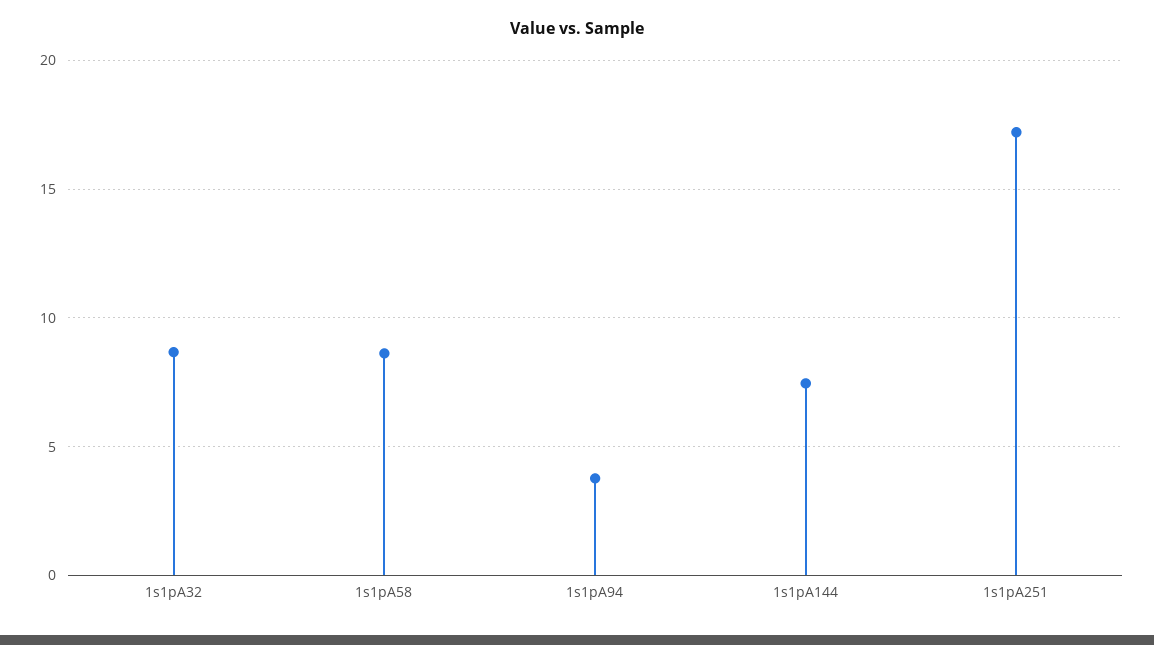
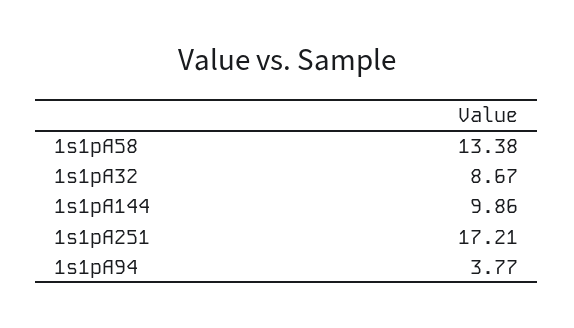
1s1pA58: 8.5 -> 13.38
1s1pA144: 7.5 -> 9.86

